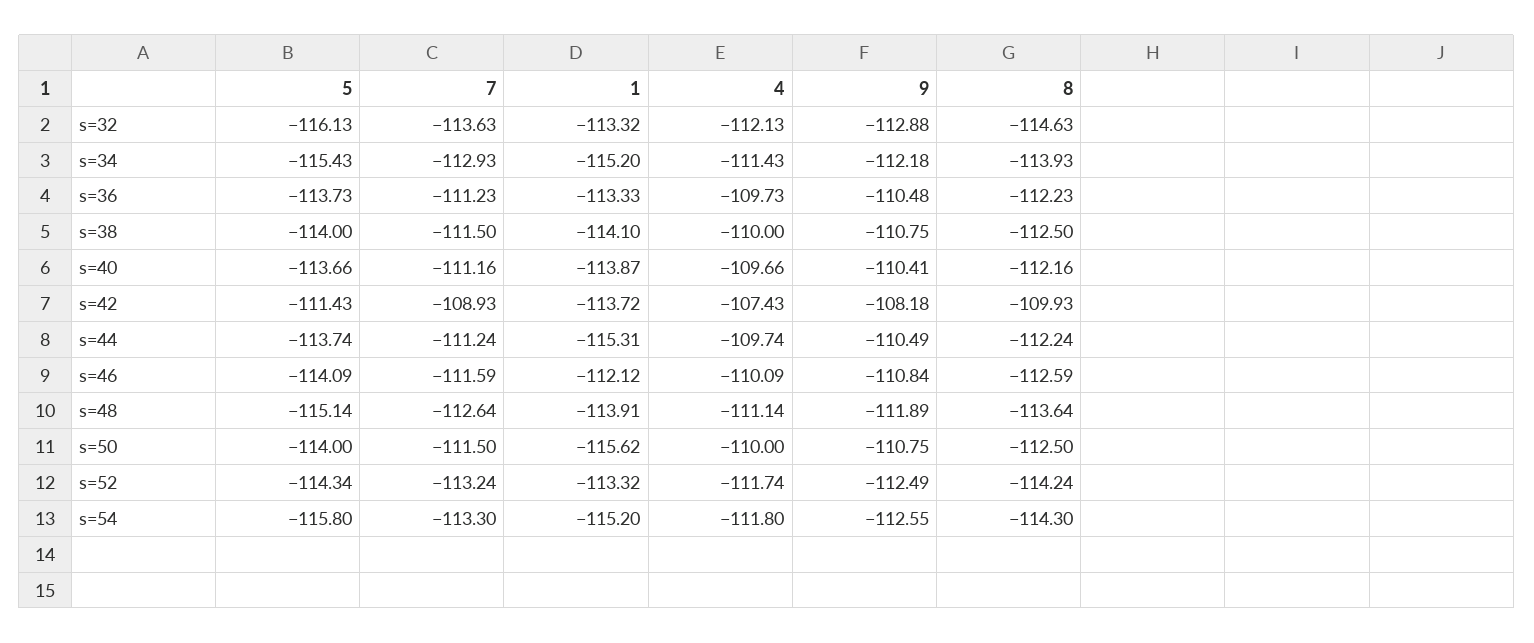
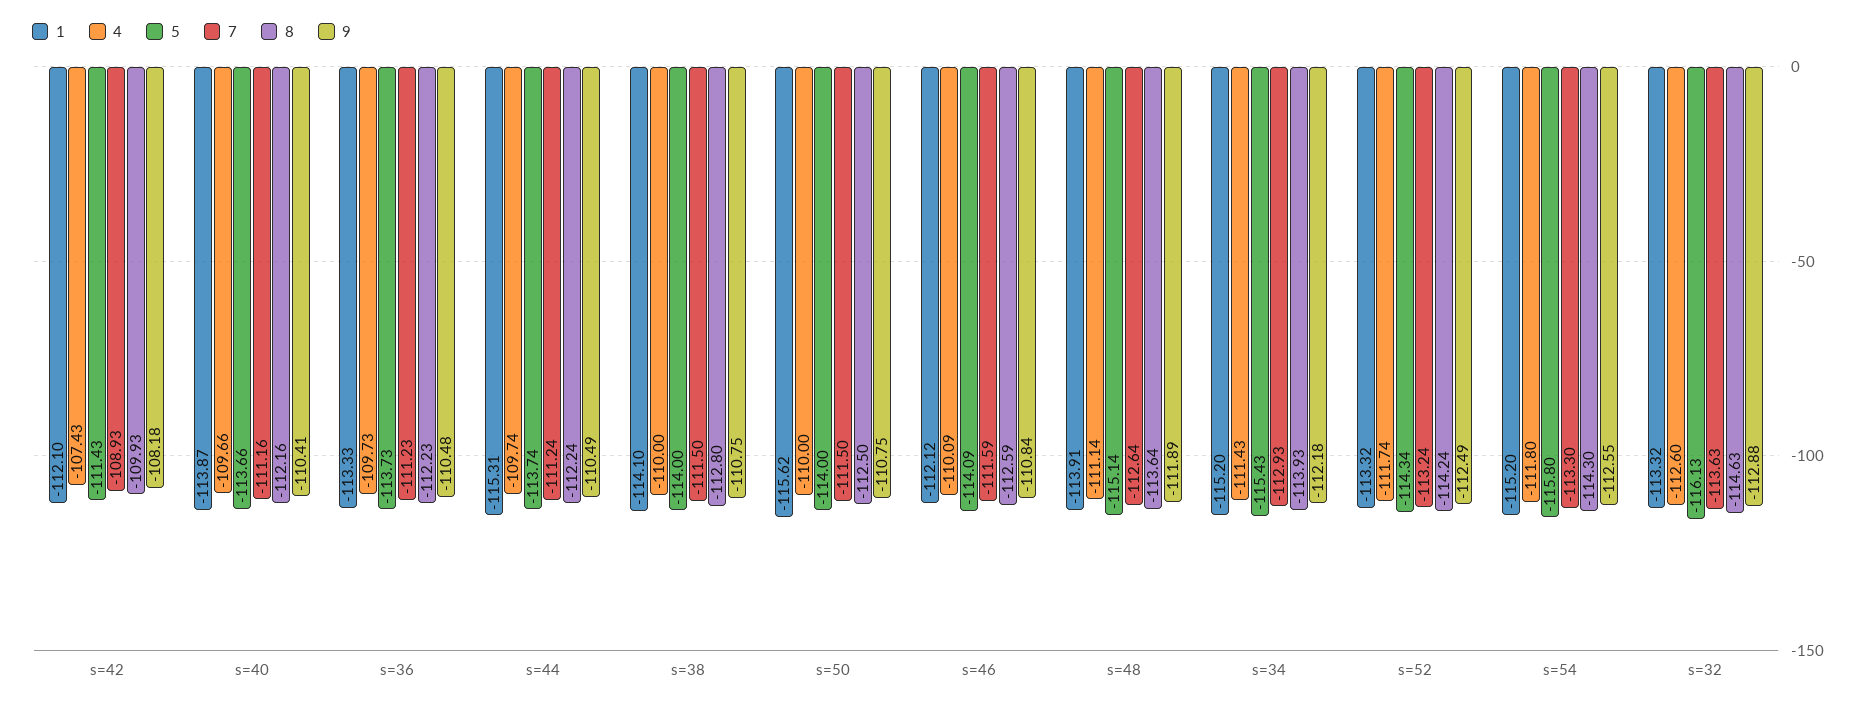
4, s=32: -112.13 -> -112.6
8, s=38: -112.5 -> -112.8
1, s=42: -113.72 -> -112.1

